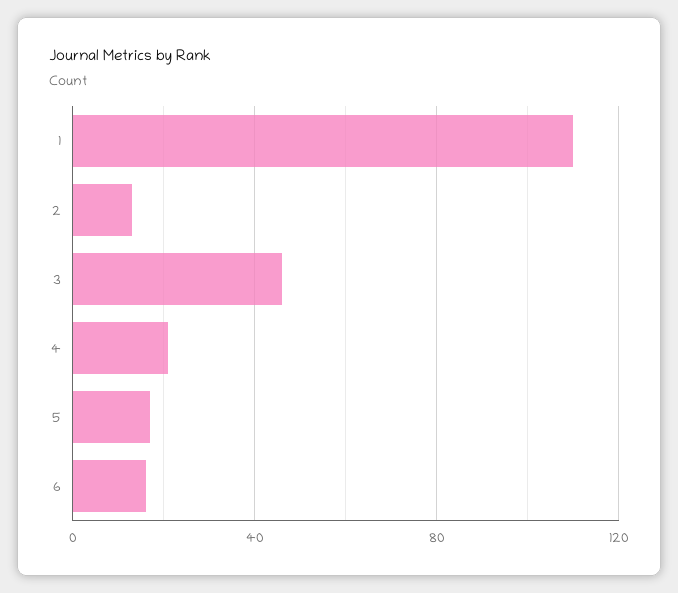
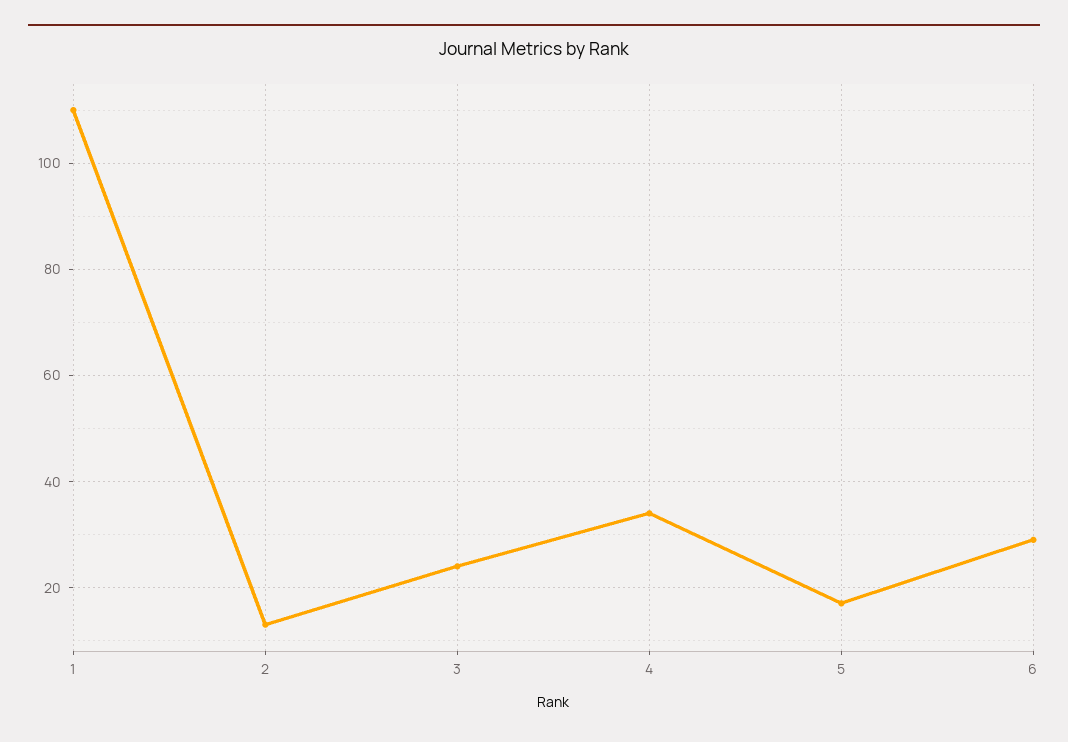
3: 45 -> 25
4: 20 -> 35
6: 15 -> 30

